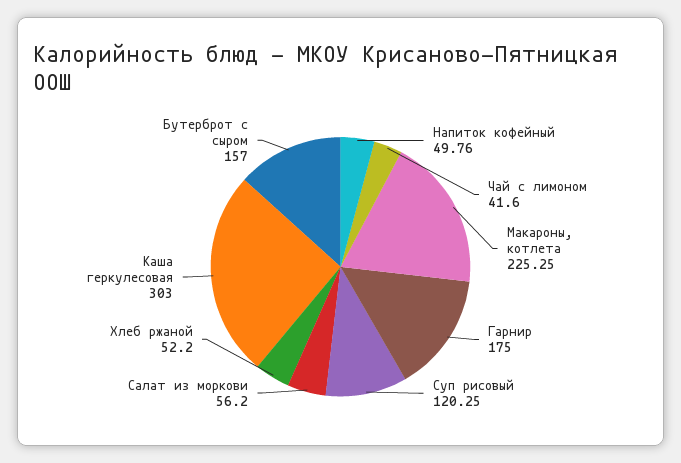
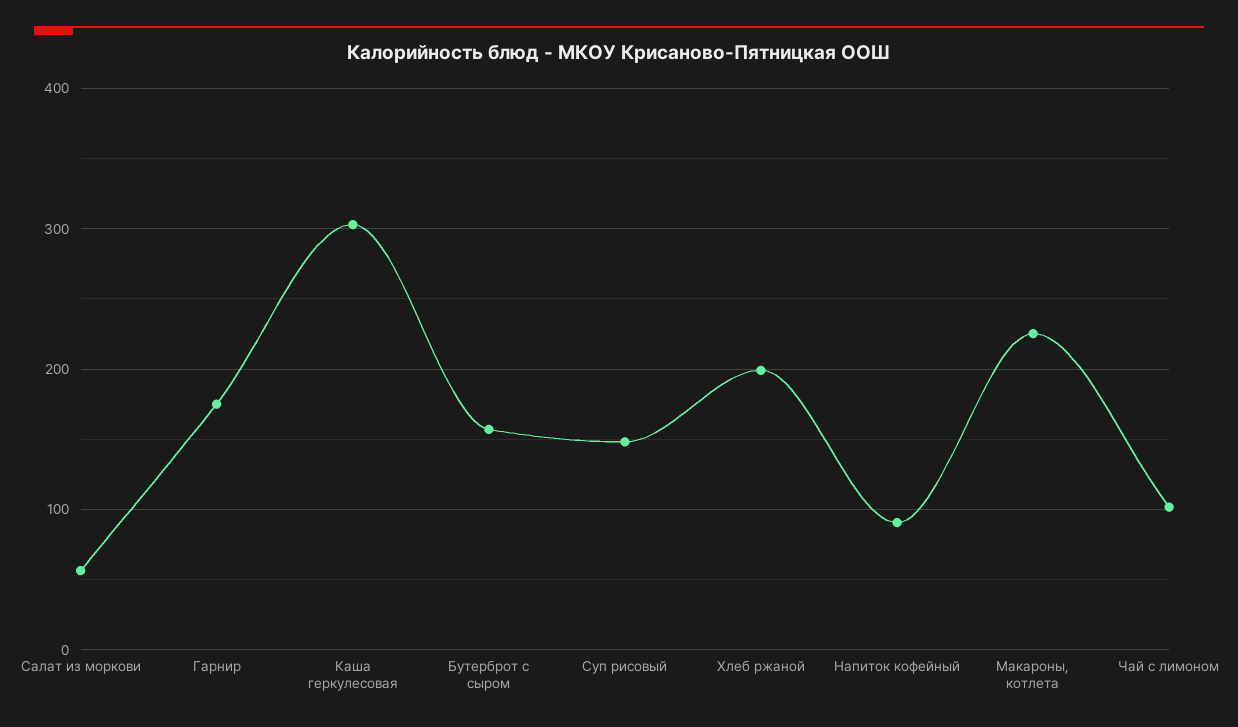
Напиток кофейный: 49.76 -> 90
Чай с лимоном: 41.6 -> 100
Суп рисовый: 120.25 -> 150
Хлеб ржаной: 52.2 -> 200

